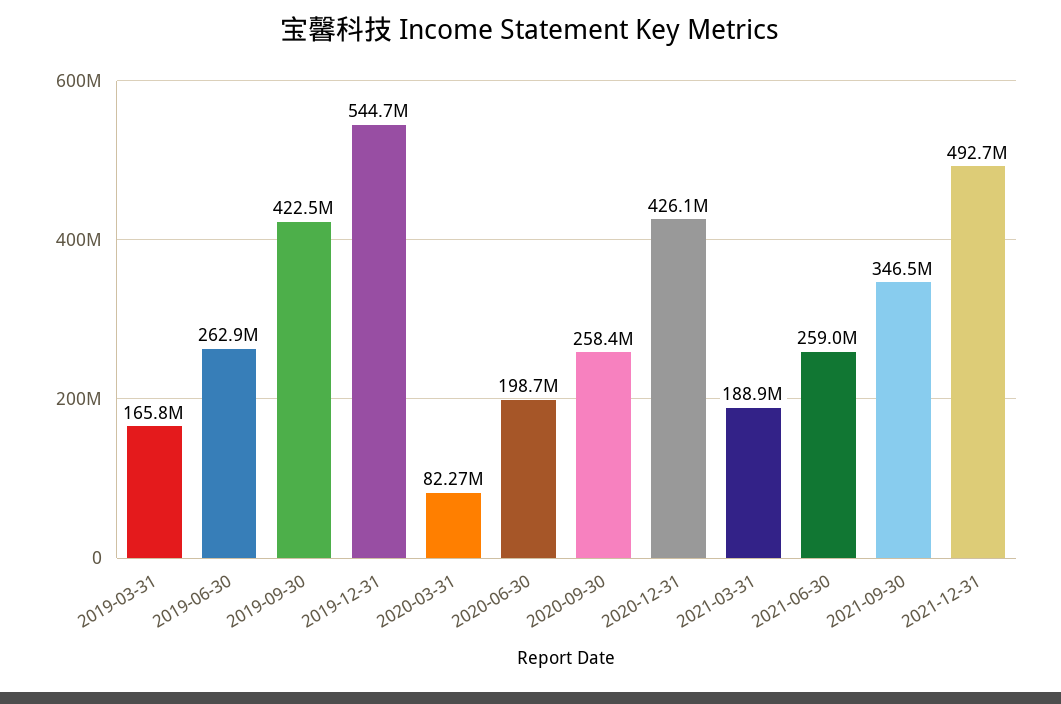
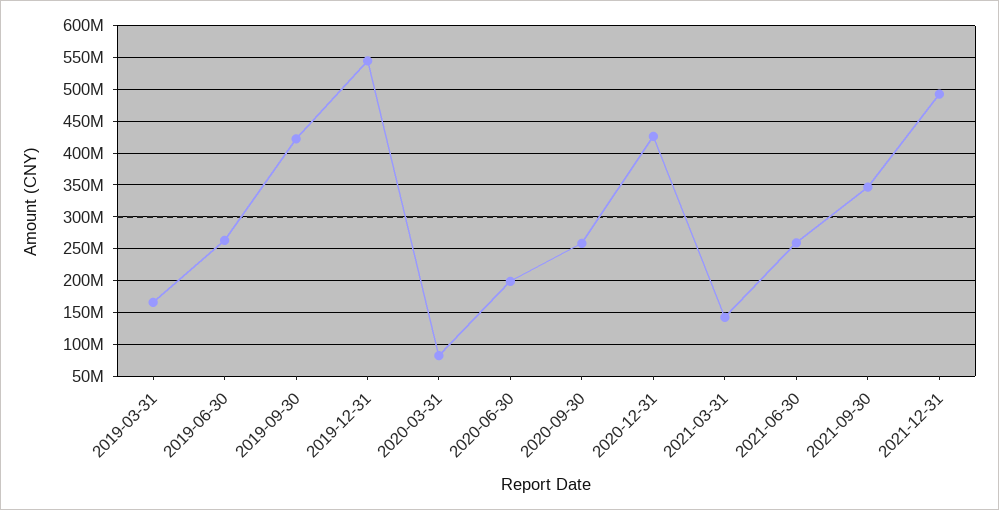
2021-03-31: 188900000 -> 140000000

